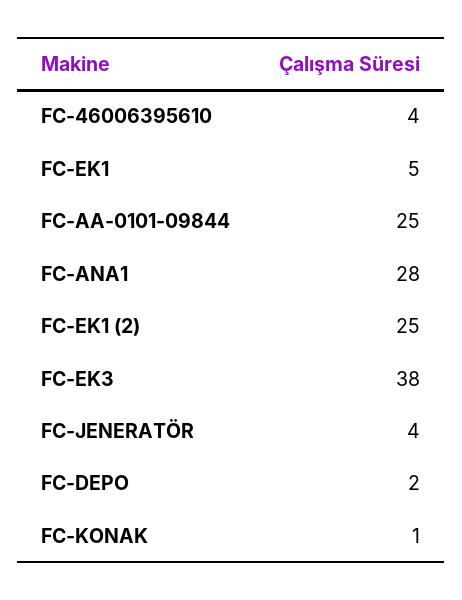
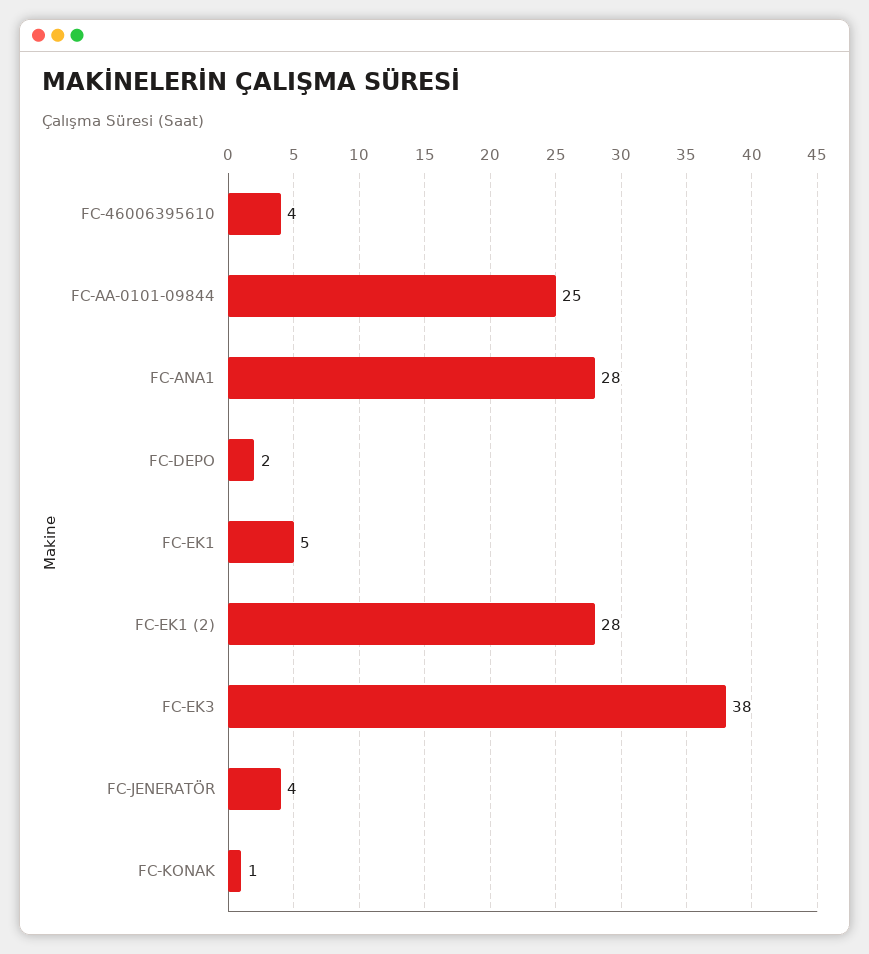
FC-EK1 (2): 25 -> 28

